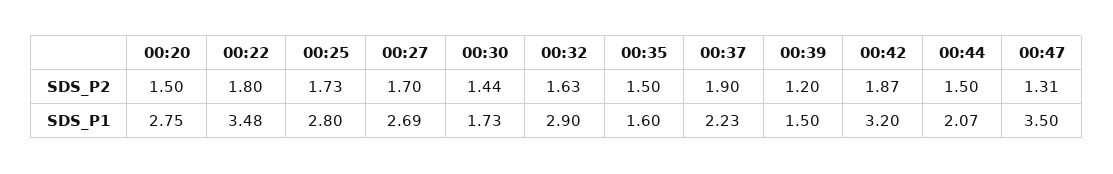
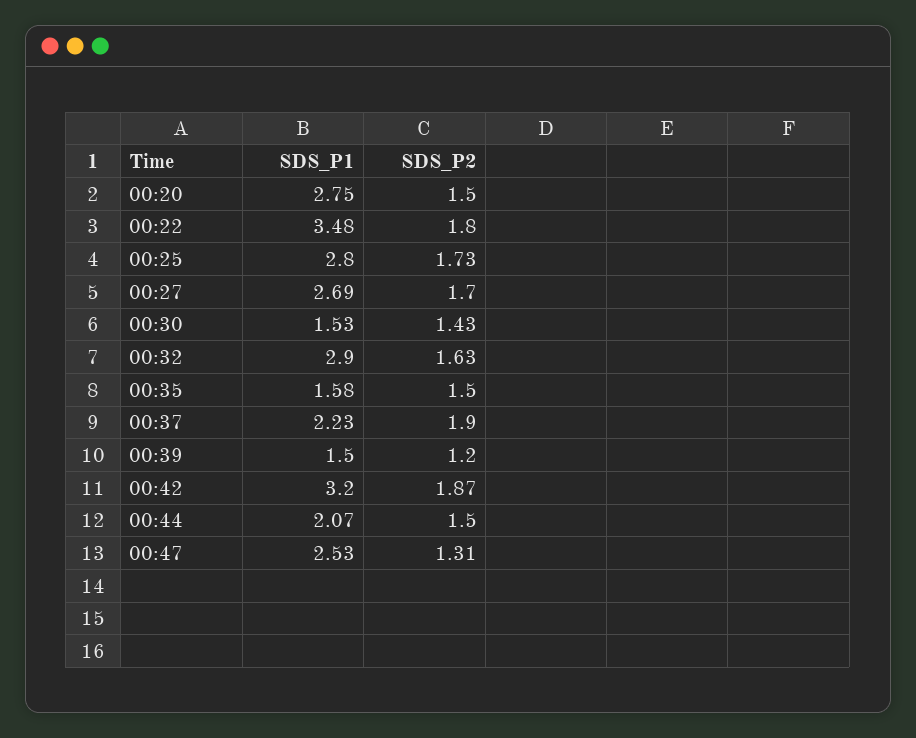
00:30, SDS_P2: 1.44 -> 1.43
00:30, SDS_P1: 1.73 -> 1.53
00:35, SDS_P1: 1.6 -> 1.58
00:47, SDS_P1: 3.5 -> 2.53

